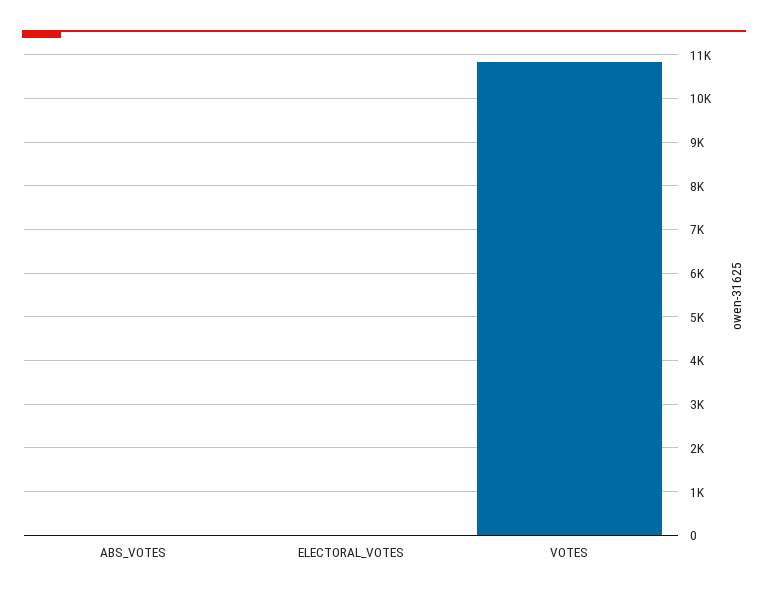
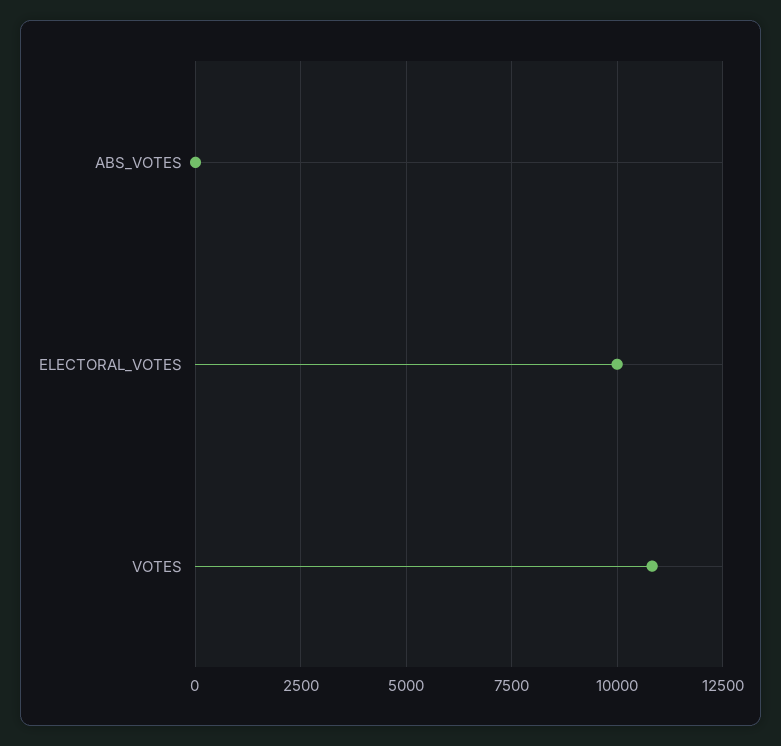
ELECTORAL_VOTES: 0 -> 10000

